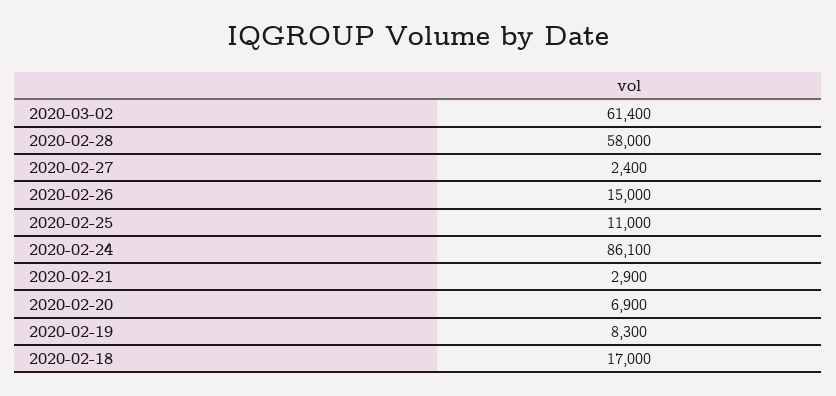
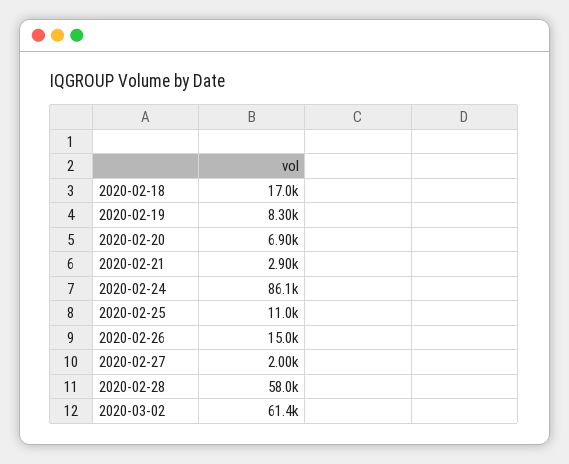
2020-02-27: 2400 -> 2000

